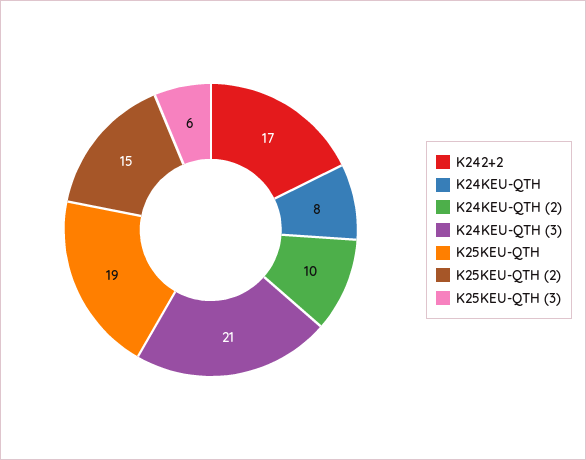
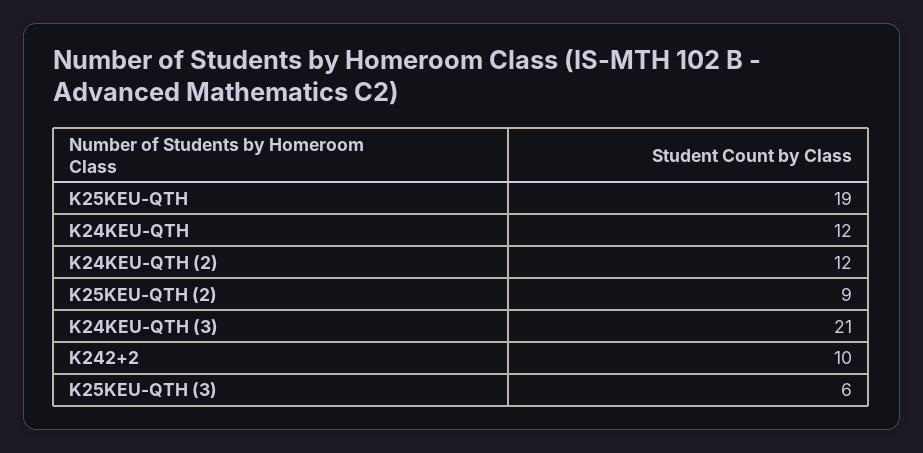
K242+2: 17 -> 10
K24KEU-QTH: 8 -> 12
K24KEU-QTH (2): 10 -> 12
K25KEU-QTH (2): 15 -> 9

